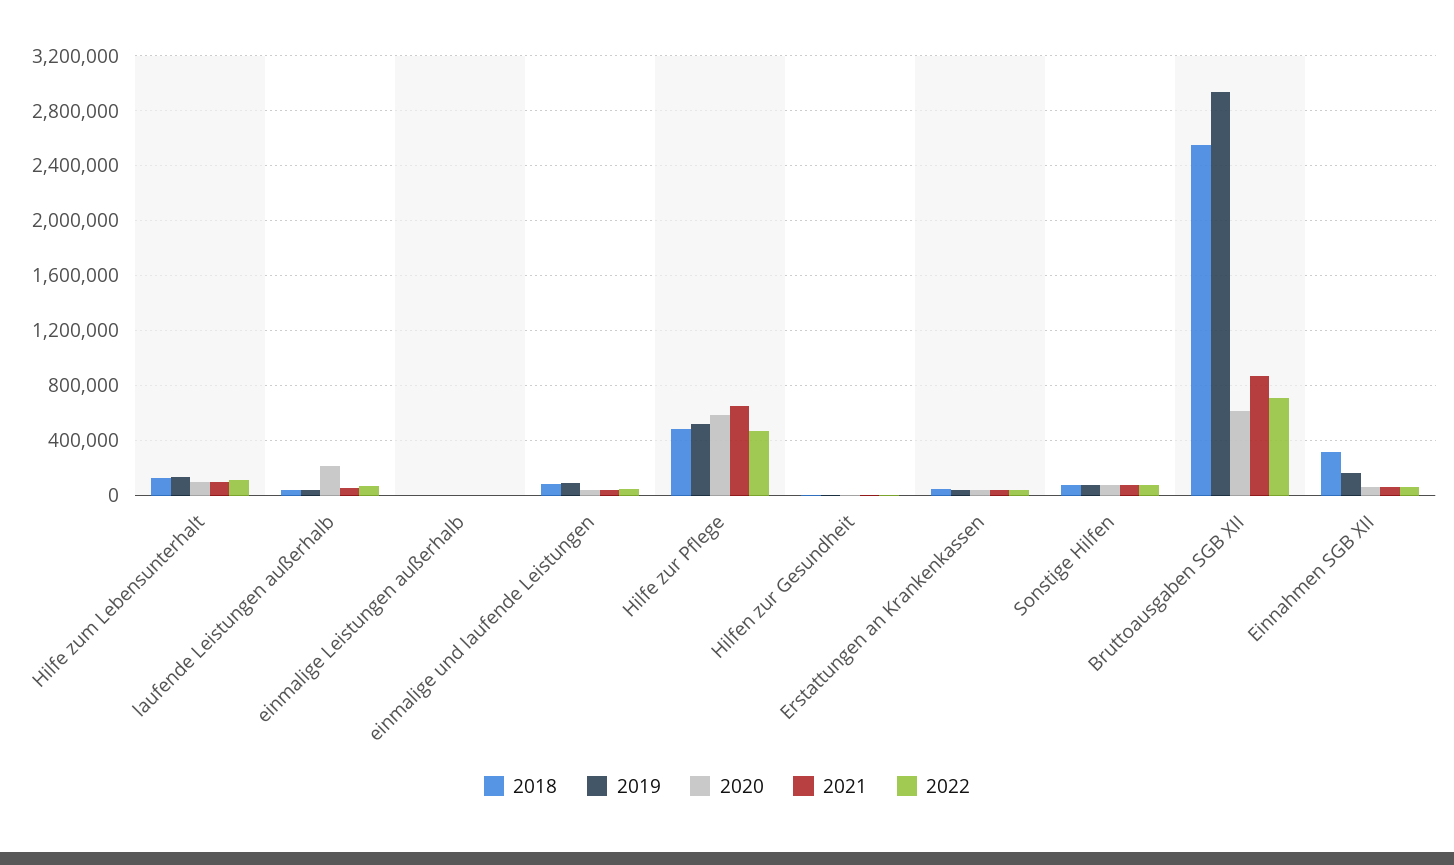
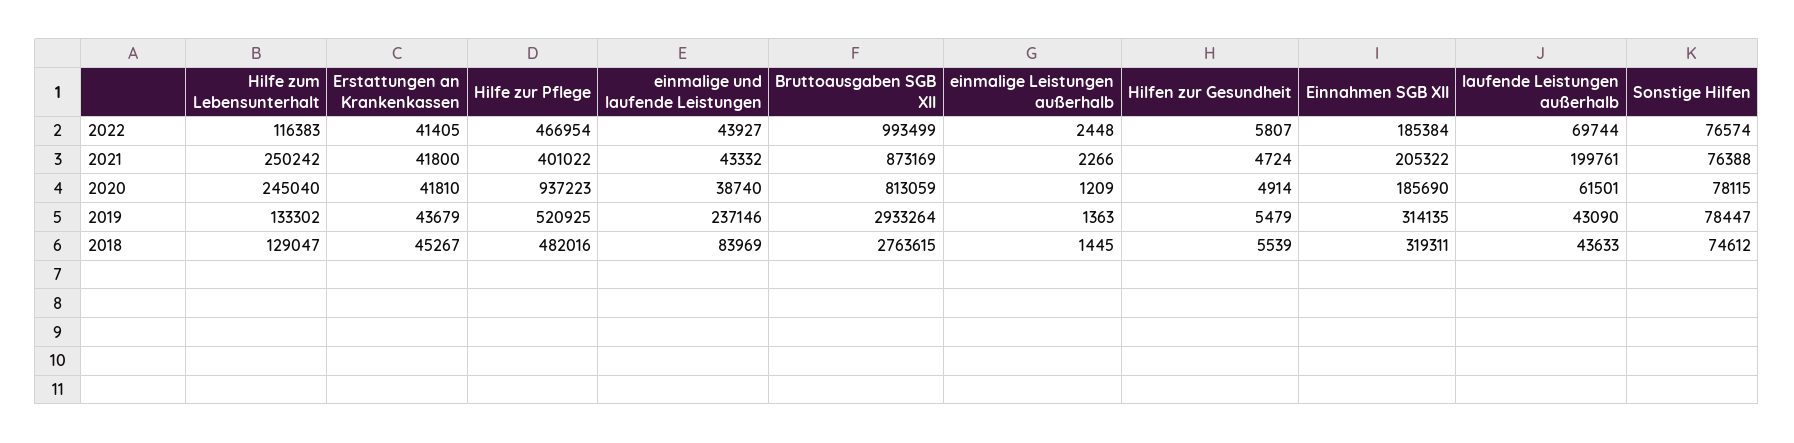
2020, Hilfe zum Lebensunterhalt: 100000 -> 245040
2021, Hilfe zum Lebensunterhalt: 100000 -> 250242
2020, laufende Leistungen außerhalb: 200000 -> 61501
2021, laufende Leistungen außerhalb: 50000 -> 199761
2019, einmalige und laufende Leistungen: 100000 -> 237146
2020, Hilfe zur Pflege: 600000 -> 937223
2021, Hilfe zur Pflege: 650000 -> 401022
2018, Bruttoausgaben SGB XII: 2550000 -> 2763615
2020, Bruttoausgaben SGB XII: 600000 -> 813059
2022, Bruttoausgaben SGB XII: 700000 -> 993499
2019, Einnahmen SGB XII: 150000 -> 314135
2020, Einnahmen SGB XII: 50000 -> 185690
2021, Einnahmen SGB XII: 50000 -> 205322
2022, Einnahmen SGB XII: 50000 -> 185384

